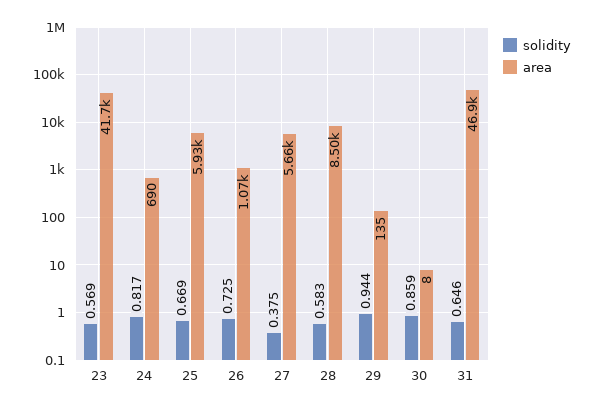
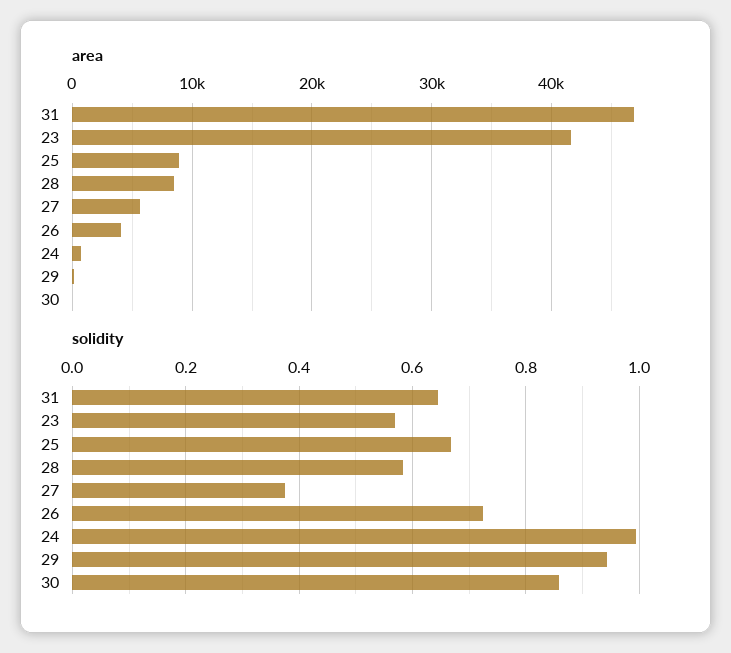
solidity, 24: 0.817 -> 1
area, 25: 5930 -> 9000
area, 26: 1070 -> 4000

